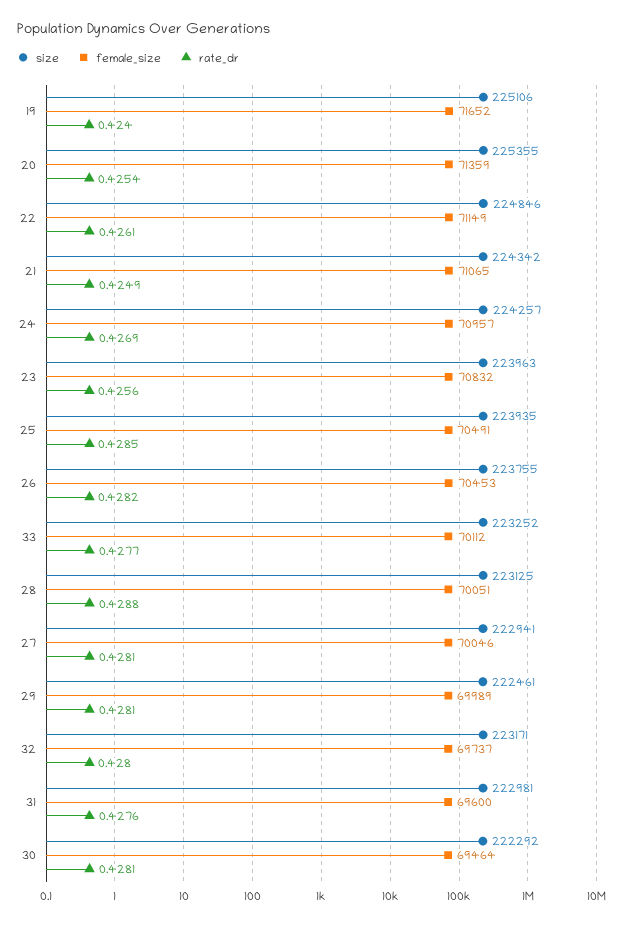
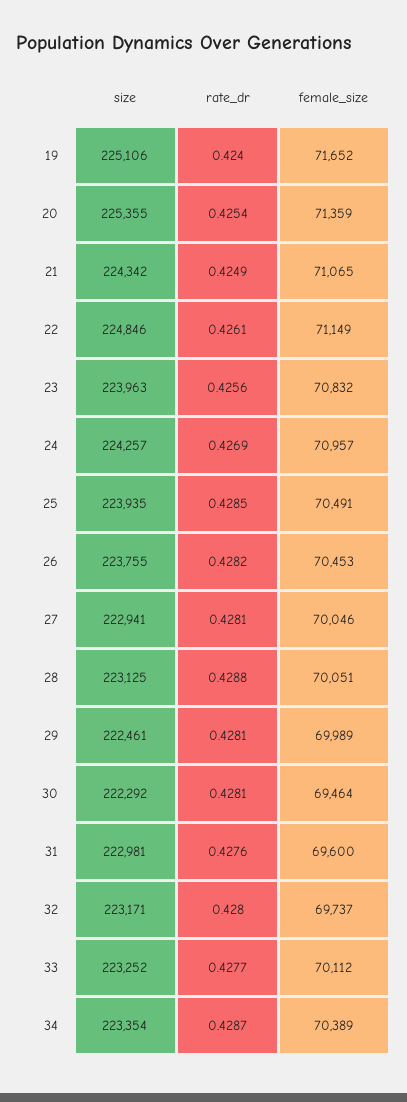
size, 34: none -> 223354
rate_dr, 34: none -> 0.4287
female_size, 34: none -> 70389

